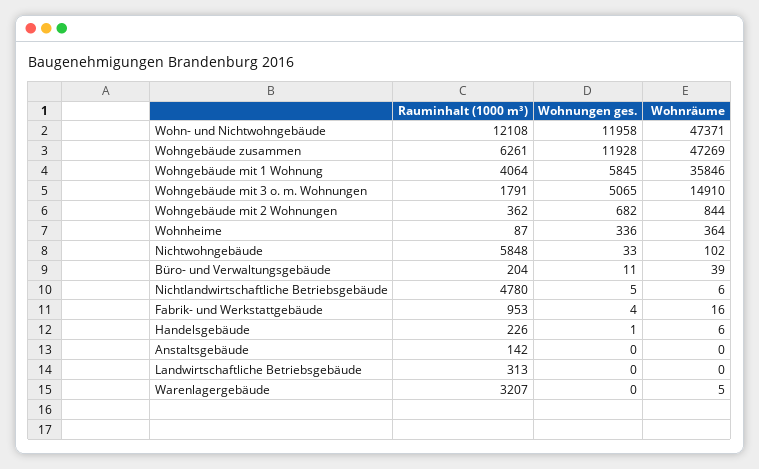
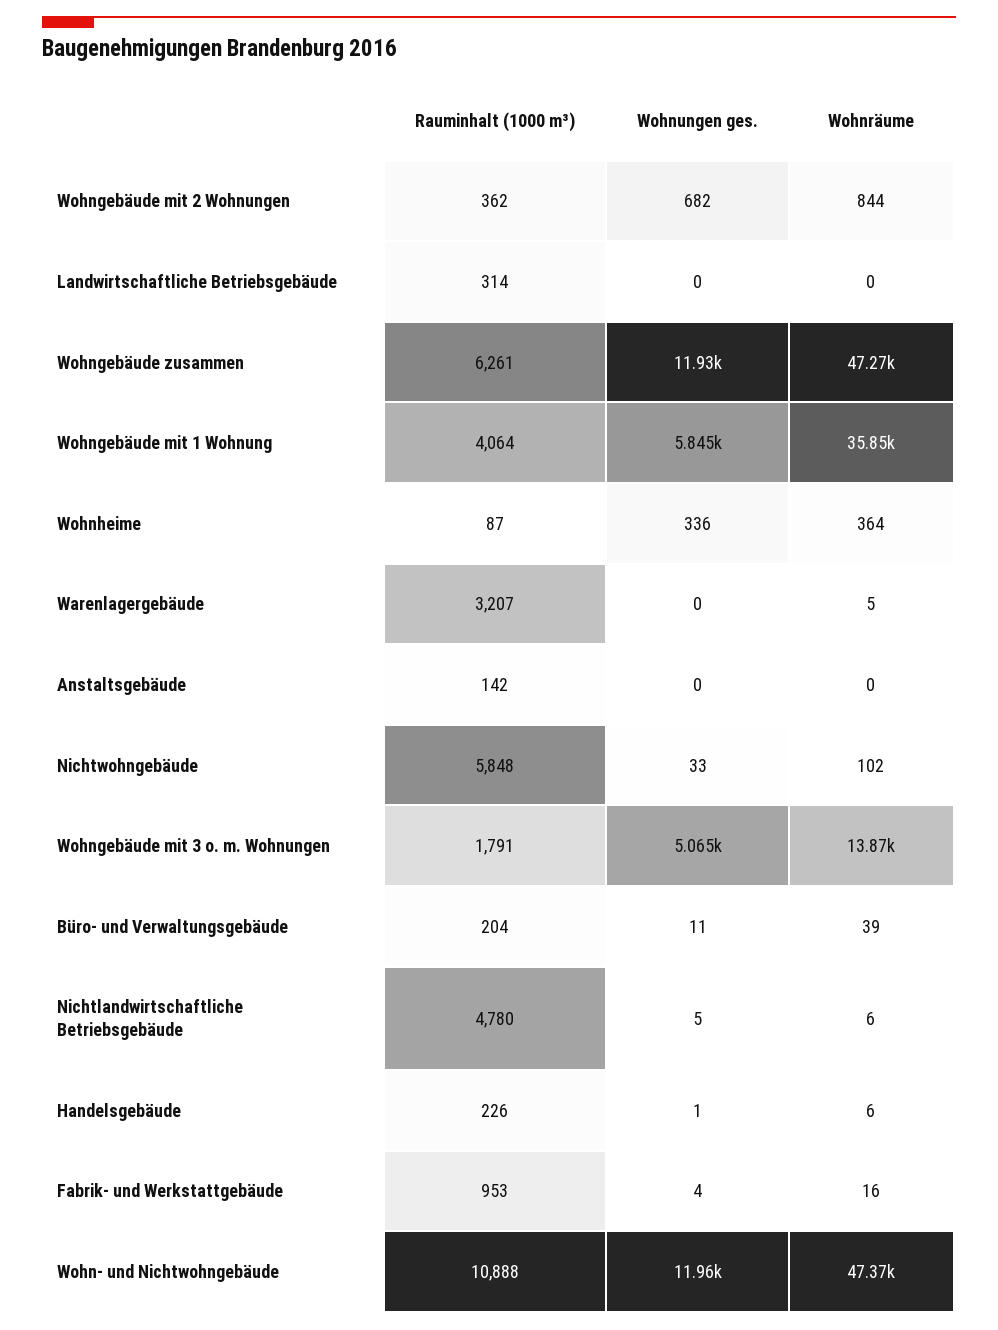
Rauminhalt (1000 m³), Wohn- und Nichtwohngebäude: 12108 -> 10888
Wohnräume, Wohngebäude mit 3 o. m. Wohnungen: 14910 -> 13870
Rauminhalt (1000 m³), Landwirtschaftliche Betriebsgebäude: 313 -> 314

